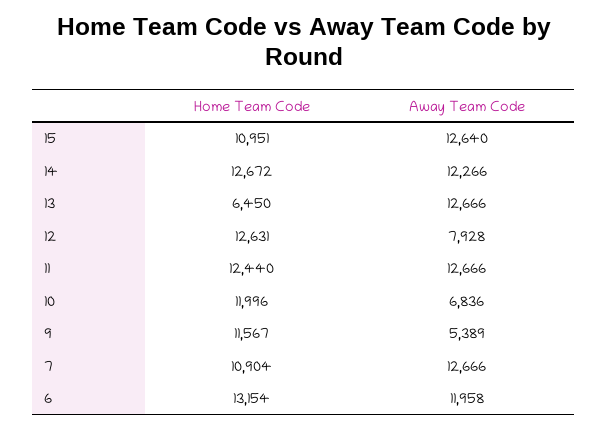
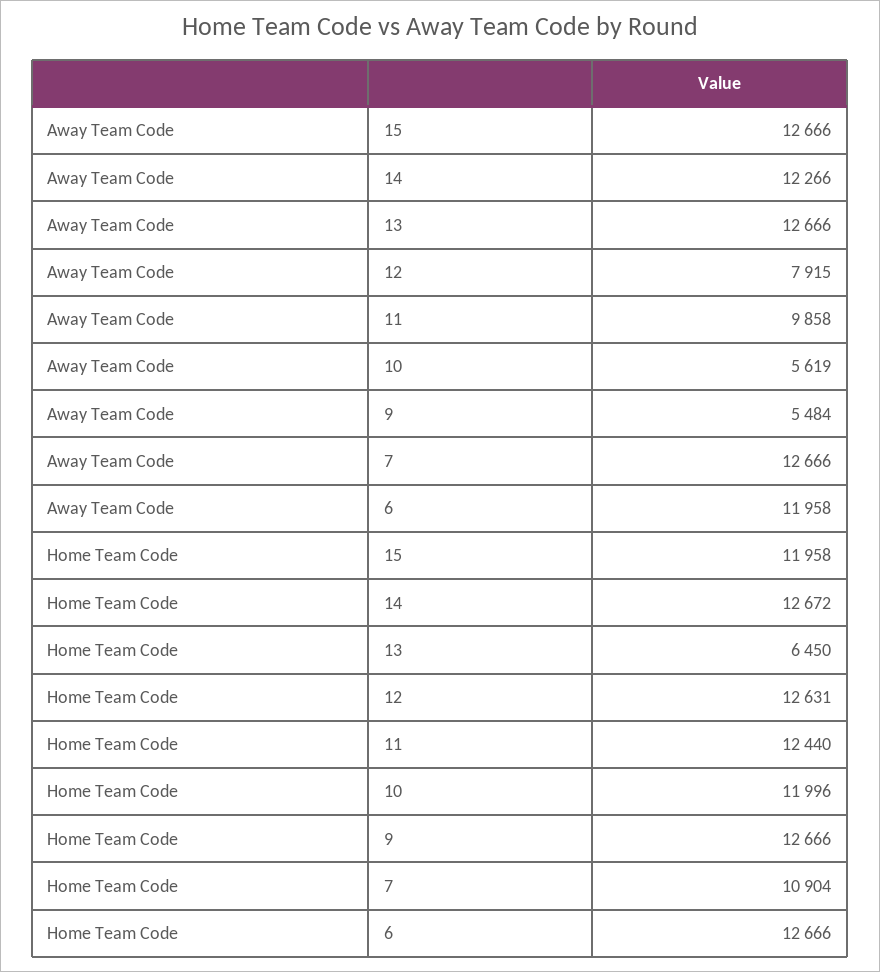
Home Team Code, 15: 10951 -> 11958
Away Team Code, 15: 12640 -> 12666
Away Team Code, 12: 7928 -> 7915
Away Team Code, 11: 12666 -> 9858
Away Team Code, 10: 6836 -> 5619
Home Team Code, 9: 11567 -> 12666
Away Team Code, 9: 5389 -> 5484
Home Team Code, 6: 13154 -> 12666

